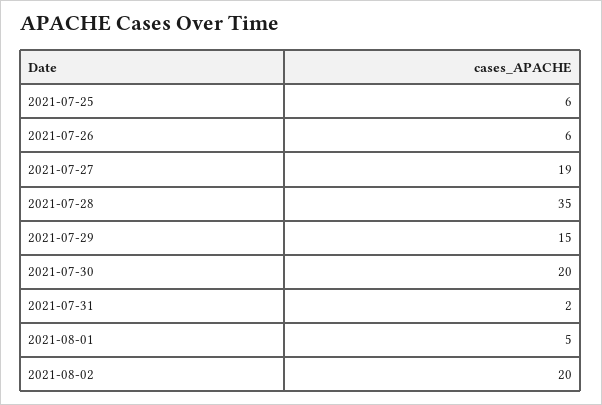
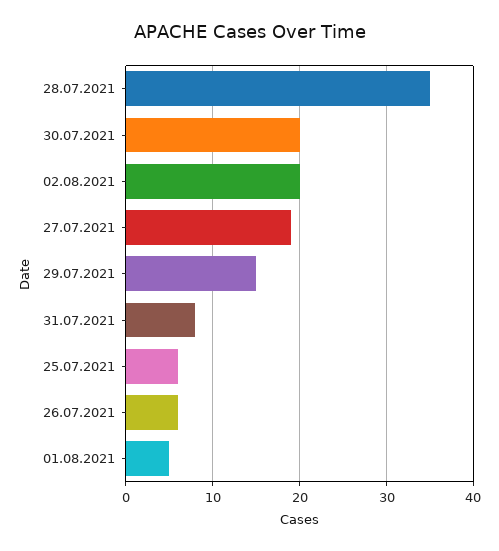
2021-07-31: 2 -> 8

